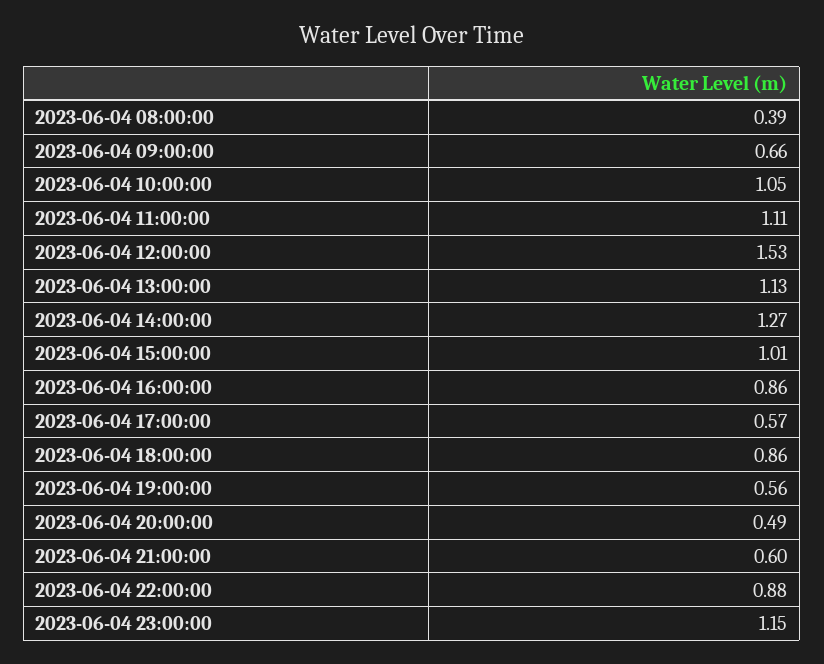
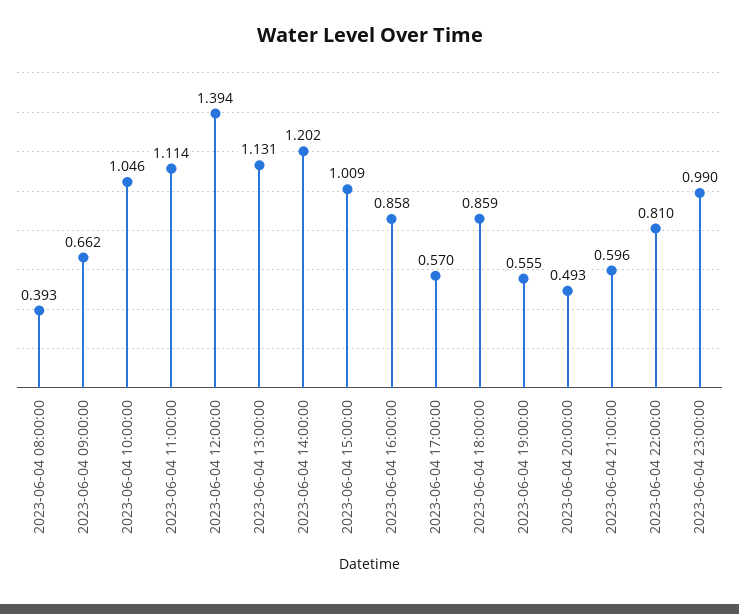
2023-06-04 12:00:00: 1.53 -> 1.394
2023-06-04 14:00:00: 1.27 -> 1.202
2023-06-04 22:00:00: 0.88 -> 0.81
2023-06-04 23:00:00: 1.15 -> 0.99

